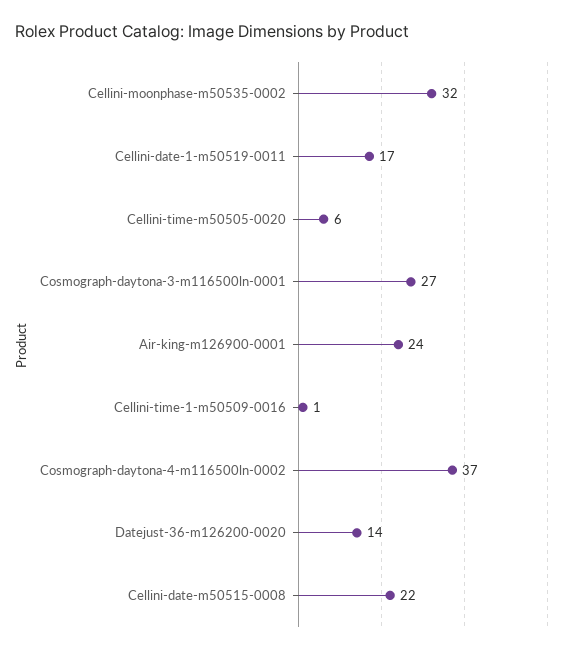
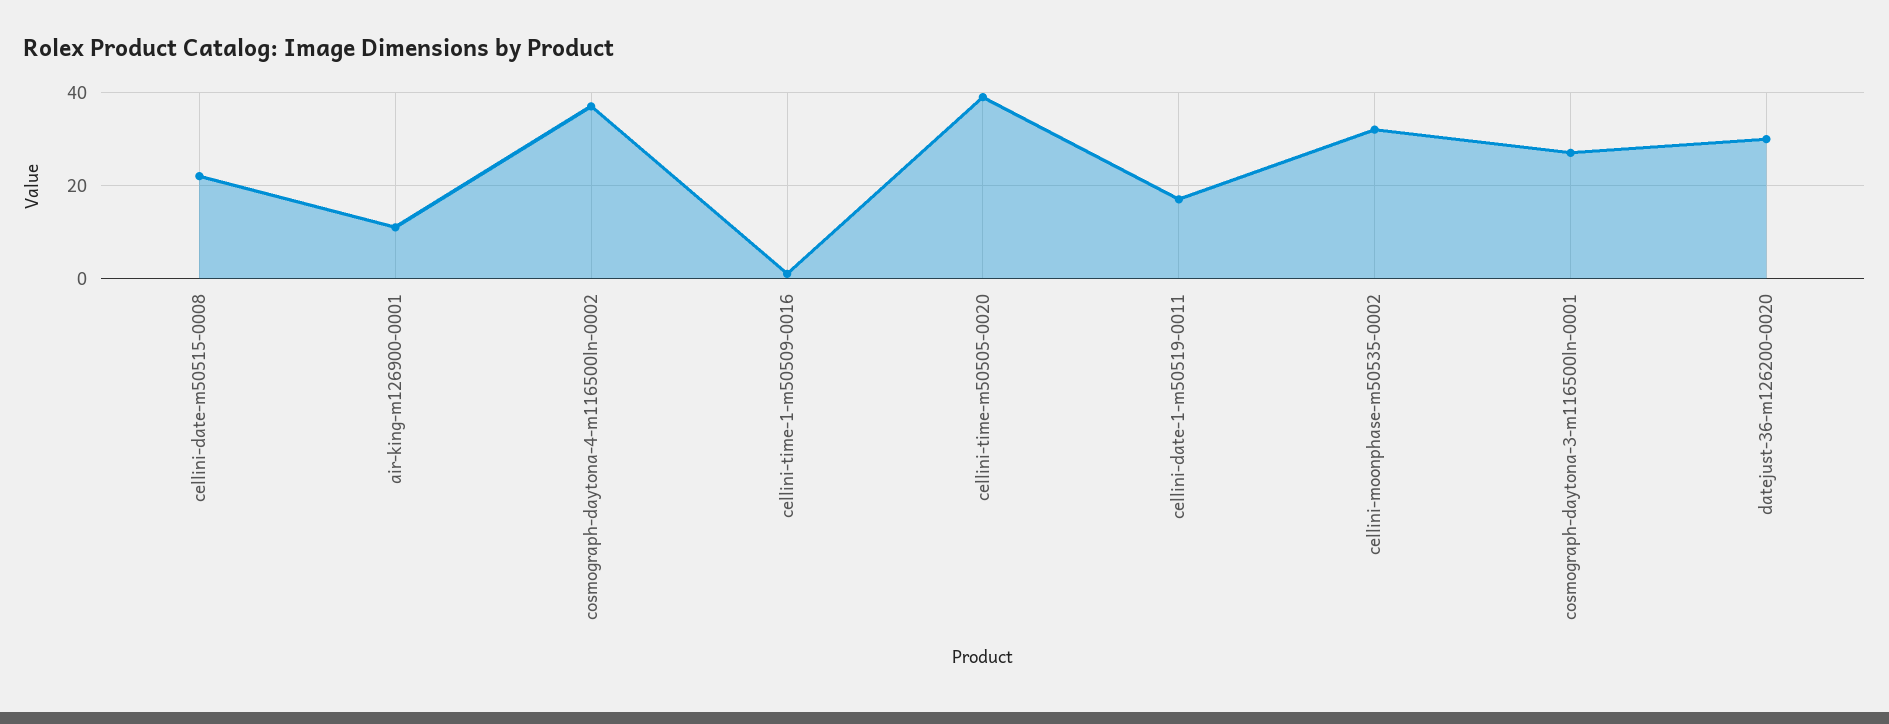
Cellini-time-m50505-0020: 6 -> 40
Air-king-m126900-0001: 24 -> 10
Datejust-36-m126200-0020: 14 -> 30

